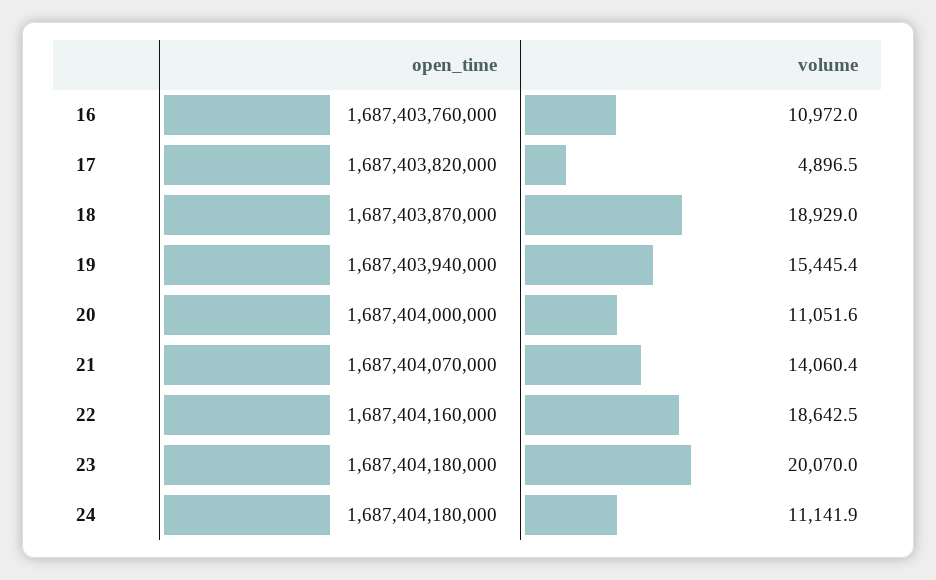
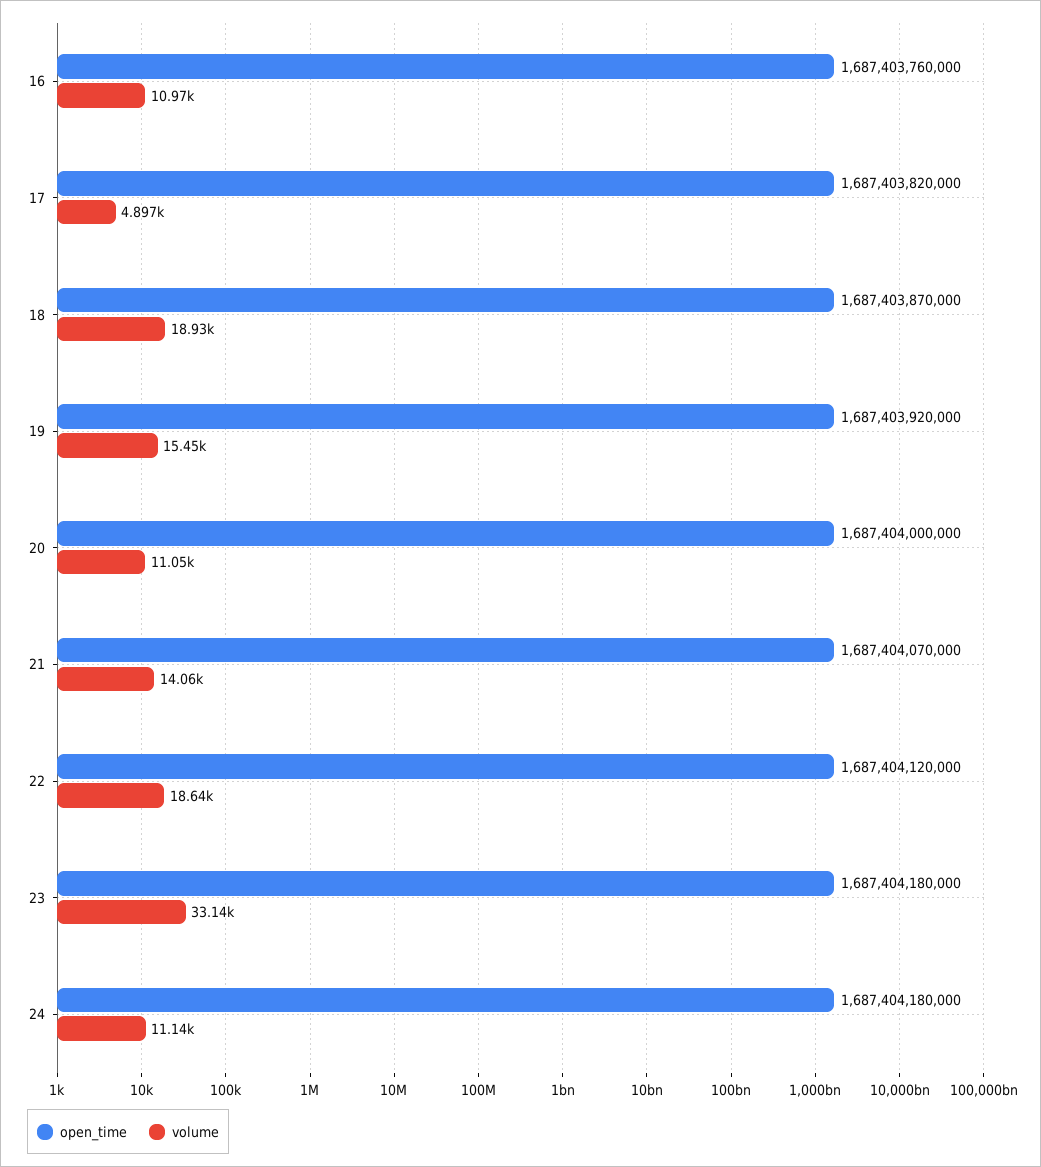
open_time, 19: 1687403940000 -> 1687403920000
open_time, 22: 1687404160000 -> 1687404120000
volume, 23: 20070 -> 33140

